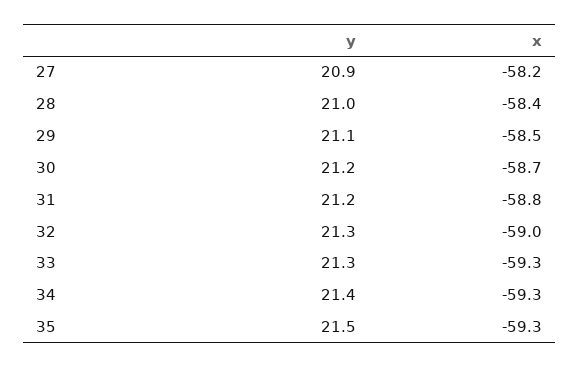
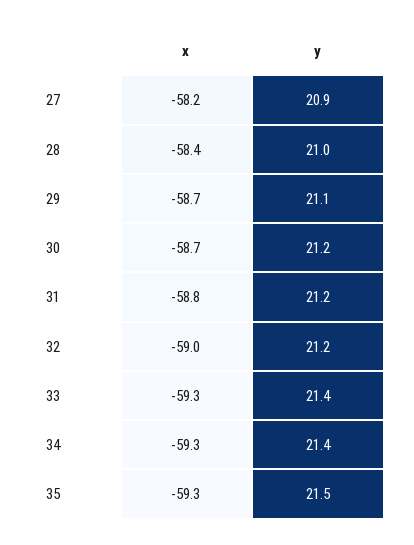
x, 29: -58.5 -> -58.7
y, 32: 21.3 -> 21.2
y, 33: 21.3 -> 21.4

